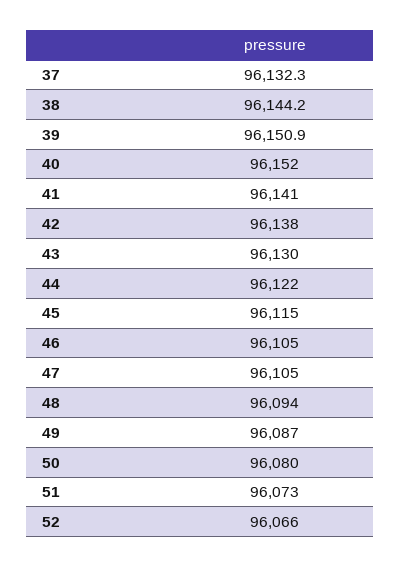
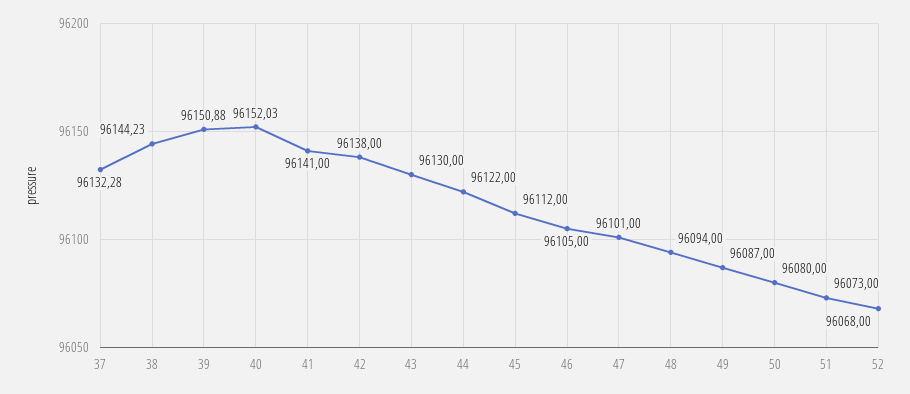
45: 96115 -> 96112
47: 96105 -> 96101
52: 96066 -> 96068

